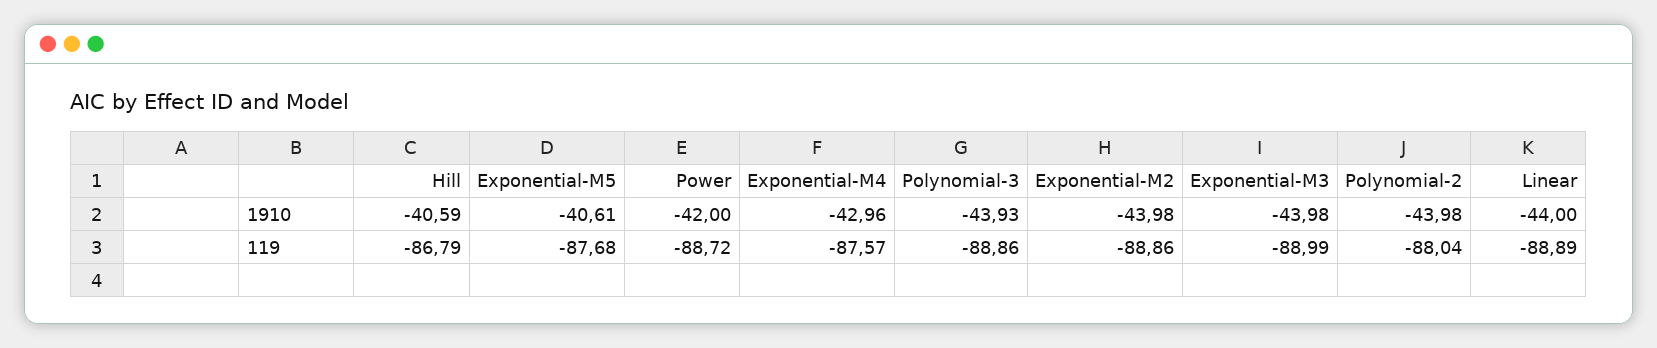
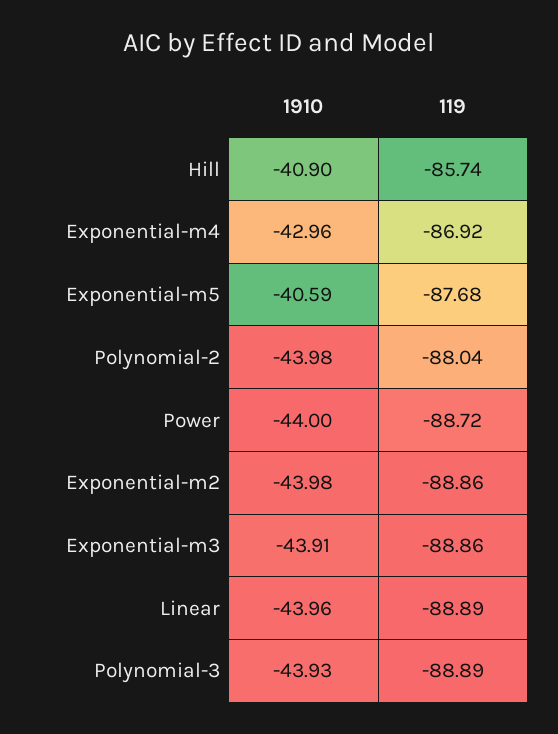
Hill, 1910: -40.59 -> -40.9
Exponential-M5, 1910: -40.61 -> -40.59
Power, 1910: -42 -> -44
Exponential-M3, 1910: -43.98 -> -43.91
Linear, 1910: -44 -> -43.96
Hill, 119: -86.79 -> -85.74
Exponential-M4, 119: -87.57 -> -86.92
Polynomial-3, 119: -88.86 -> -88.89
Exponential-M3, 119: -88.99 -> -88.86

